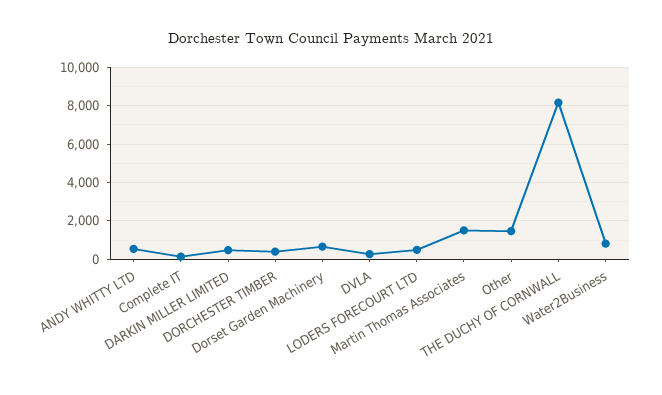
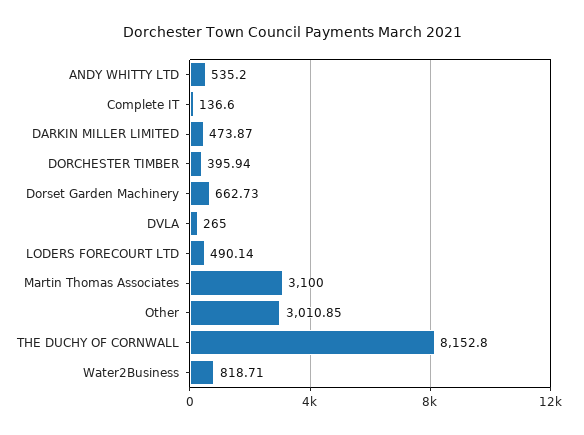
Martin Thomas Associates: 1500 -> 3100
Other: 1500 -> 3010.85

